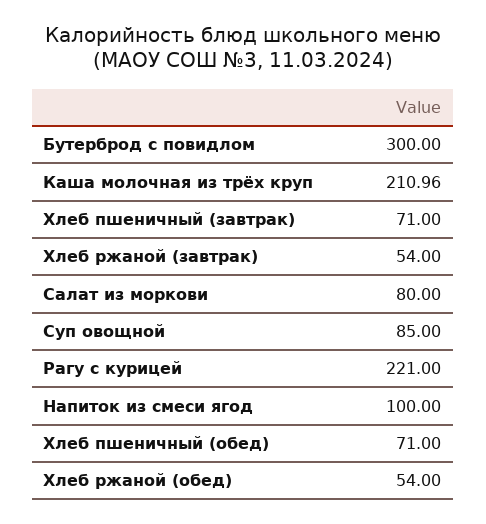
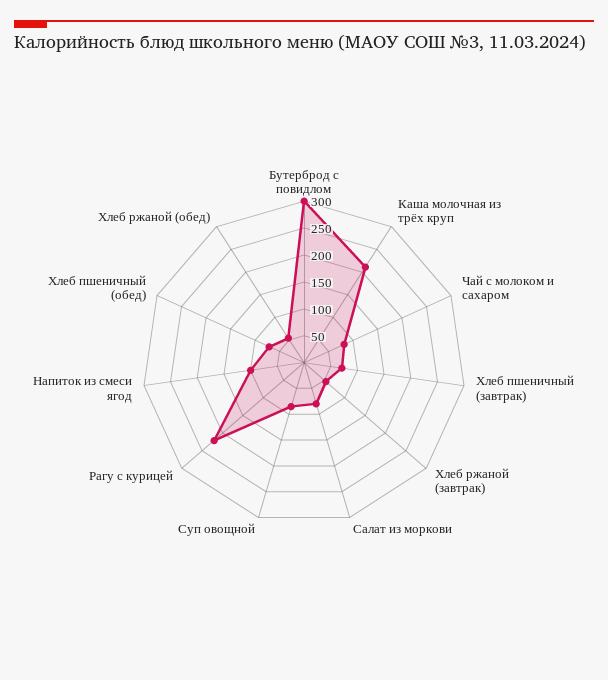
Чай с молоком и сахаром: none -> 75

